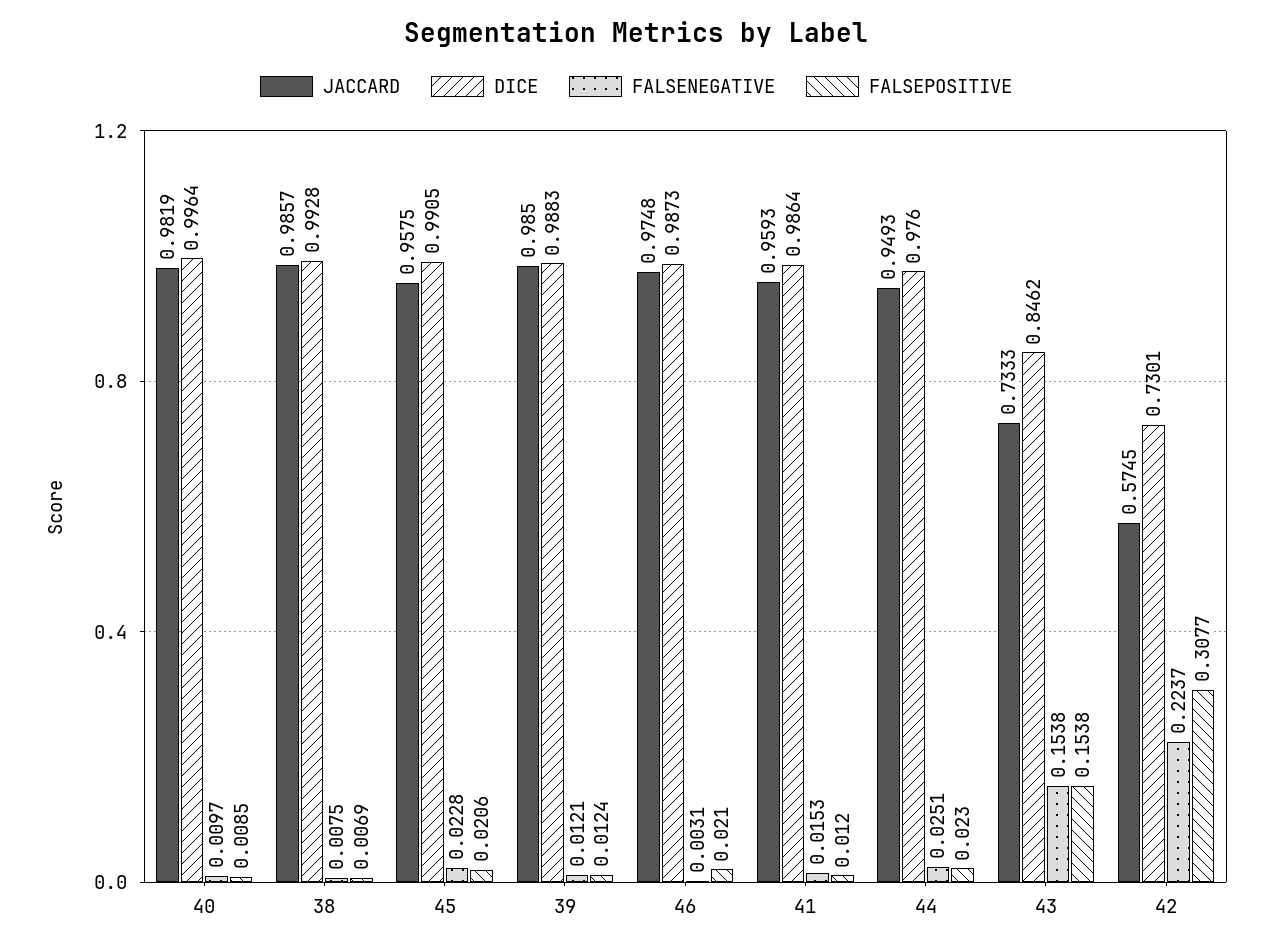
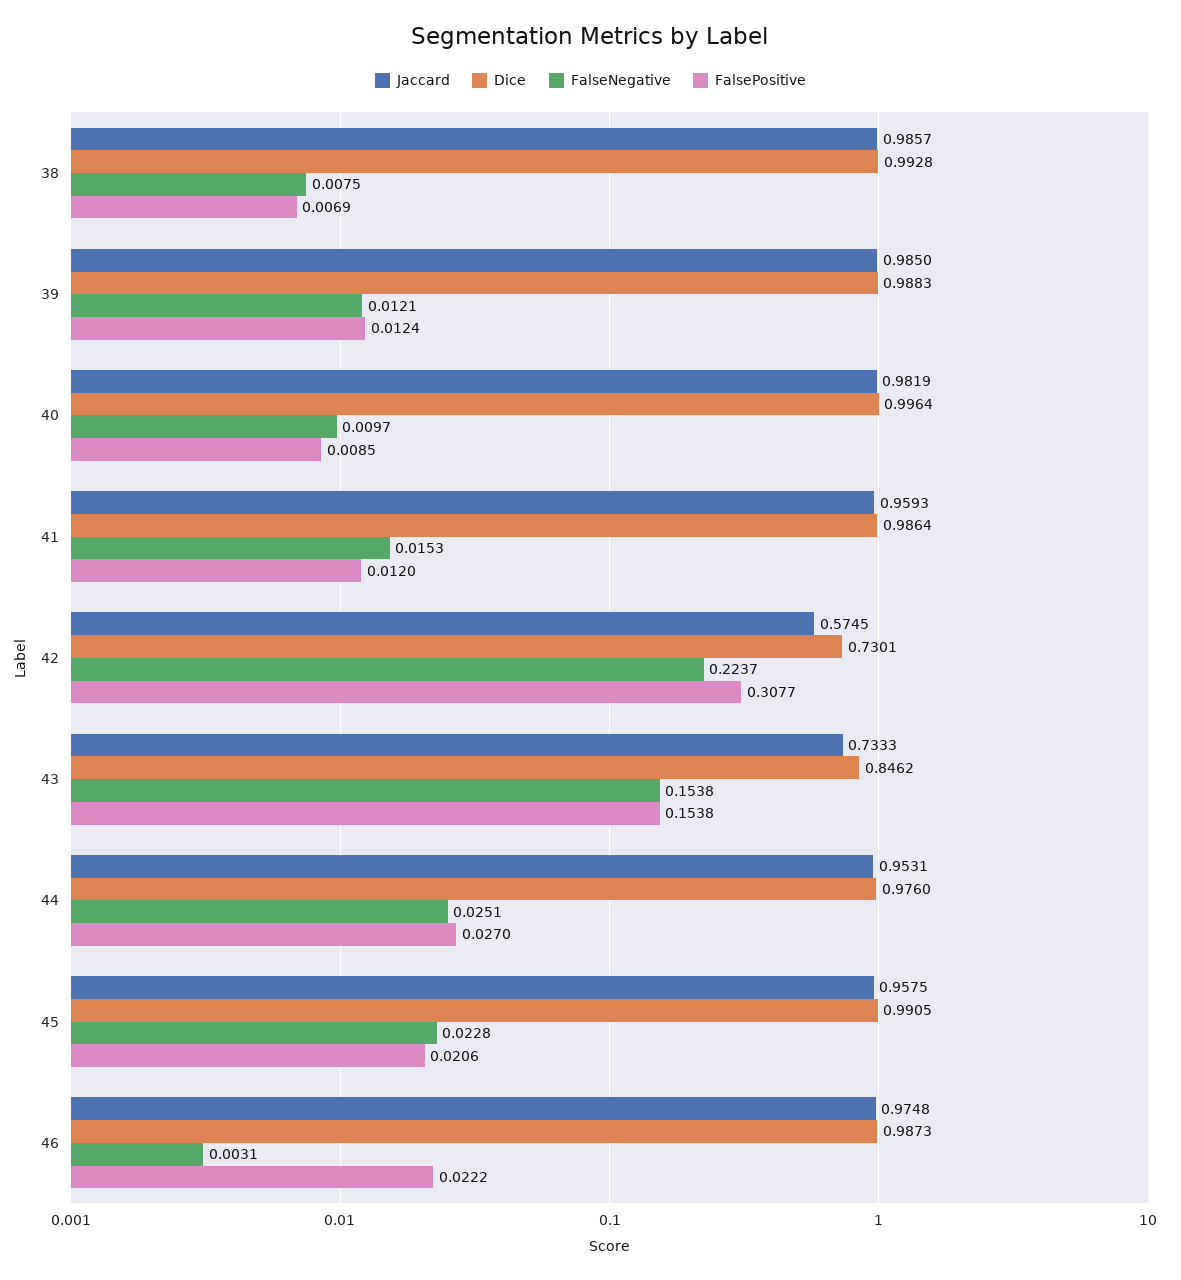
FALSEPOSITIVE, 46: 0.021 -> 0.0222
JACCARD, 44: 0.9493 -> 0.9531
FALSEPOSITIVE, 44: 0.023 -> 0.027

